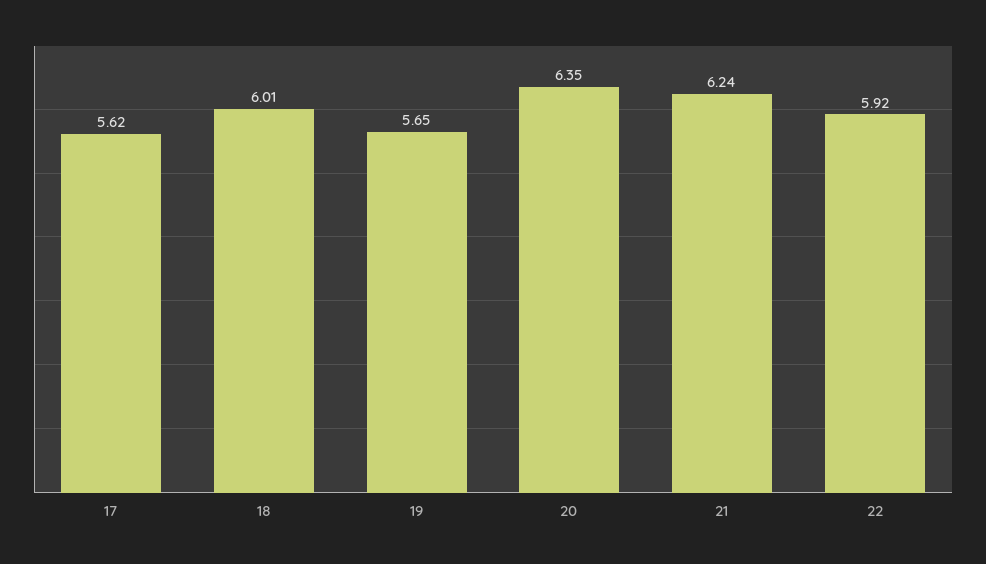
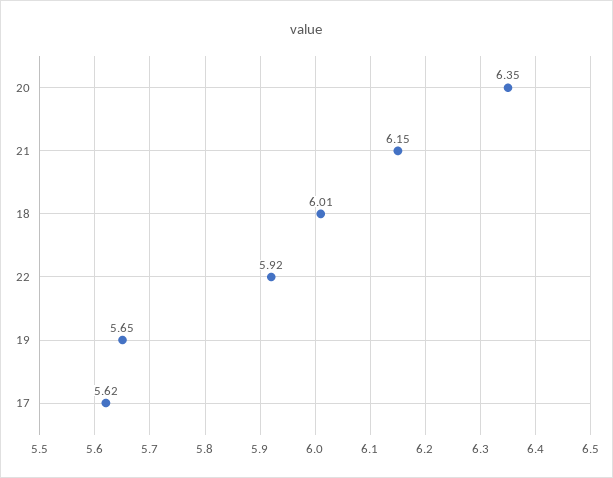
21: 6.24 -> 6.15

